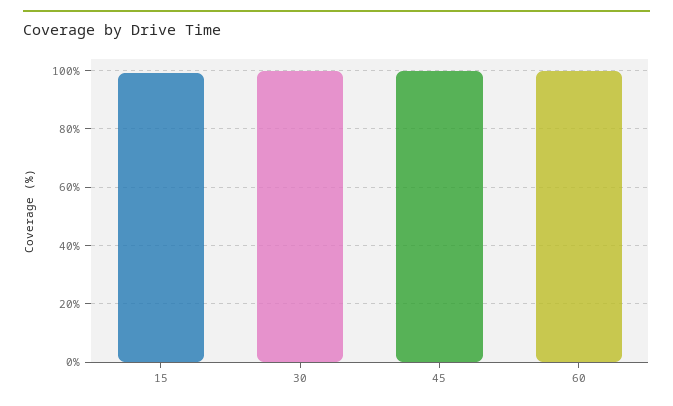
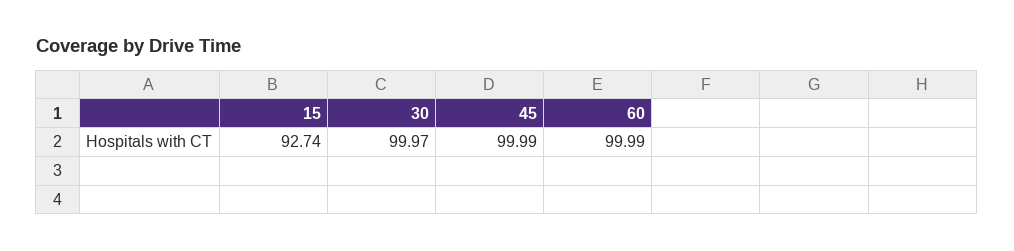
15: 100 -> 92.74

